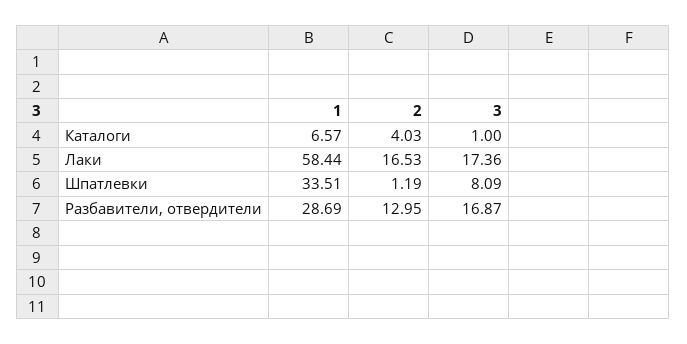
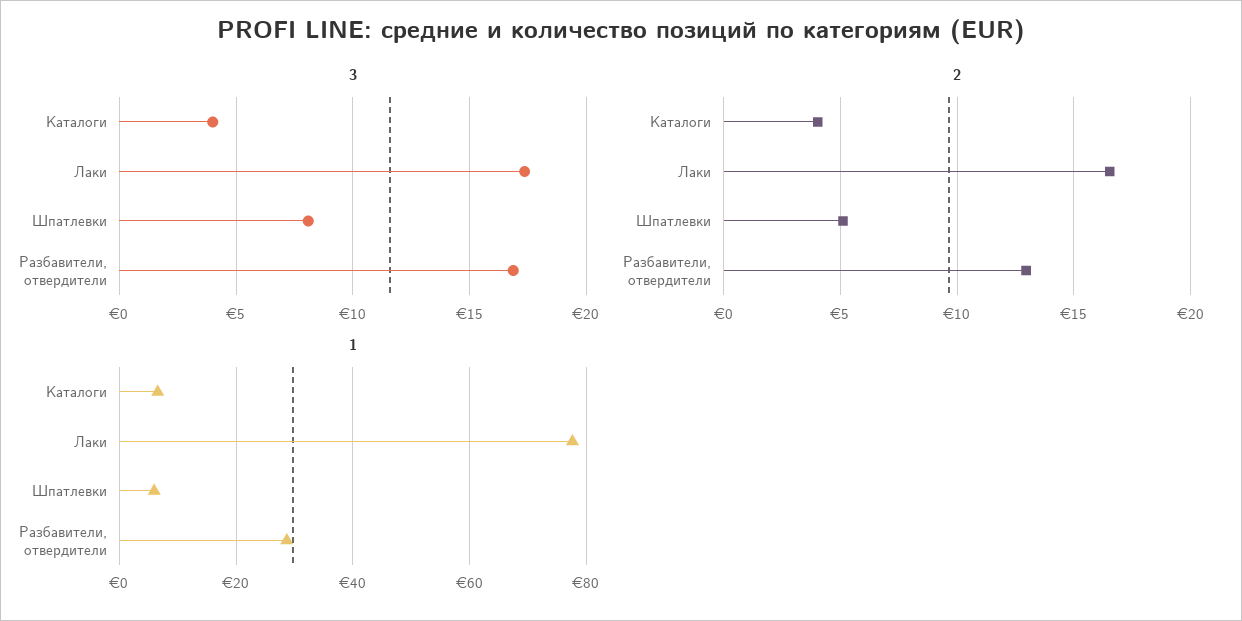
3, Каталоги: 1 -> 4
1, Лаки: 58.44 -> 78
1, Шпатлевки: 33.51 -> 6
2, Шпатлевки: 1.19 -> 5

